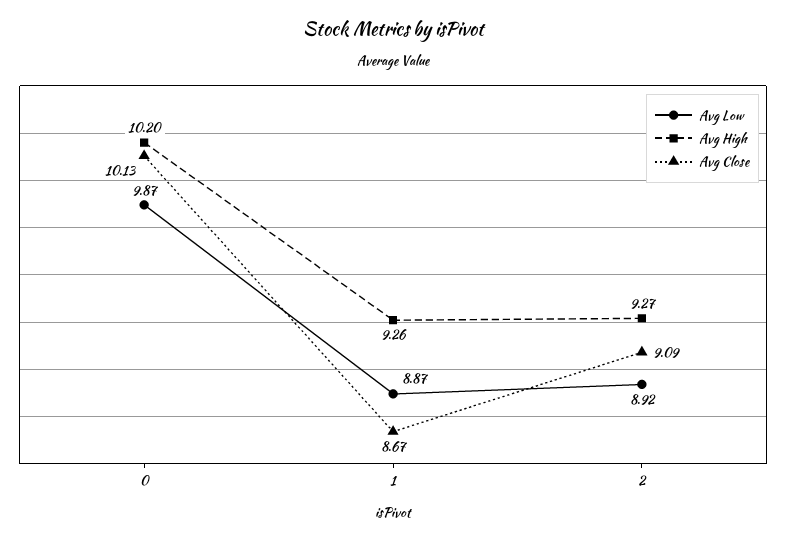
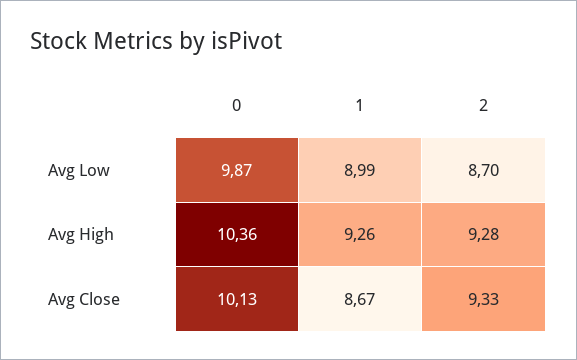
Avg High, 0: 10.2 -> 10.36
Avg Low, 1: 8.87 -> 8.99
Avg Low, 2: 8.92 -> 8.7
Avg High, 2: 9.27 -> 9.28
Avg Close, 2: 9.09 -> 9.33

